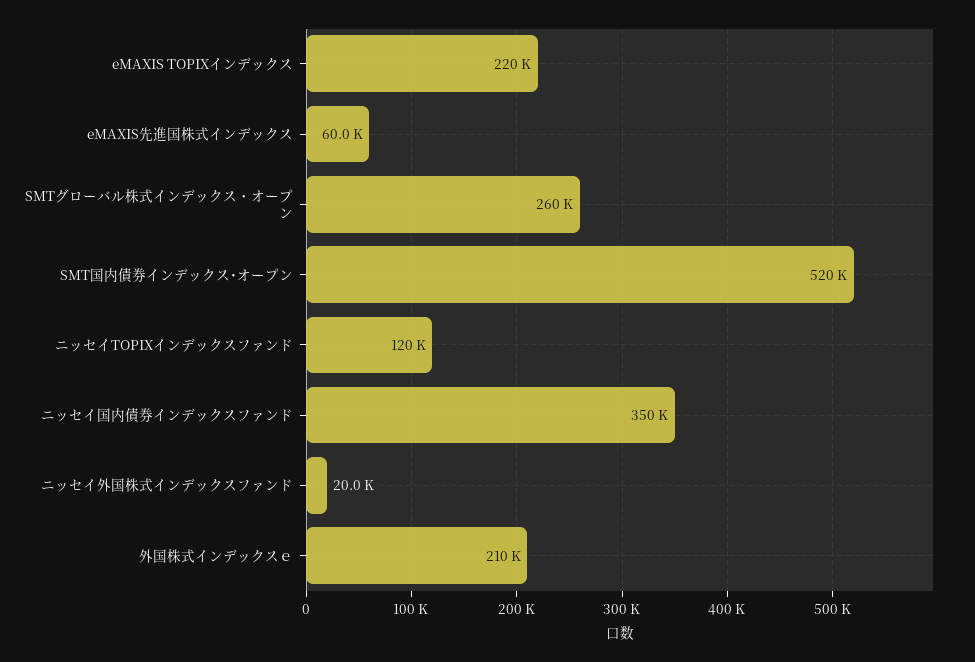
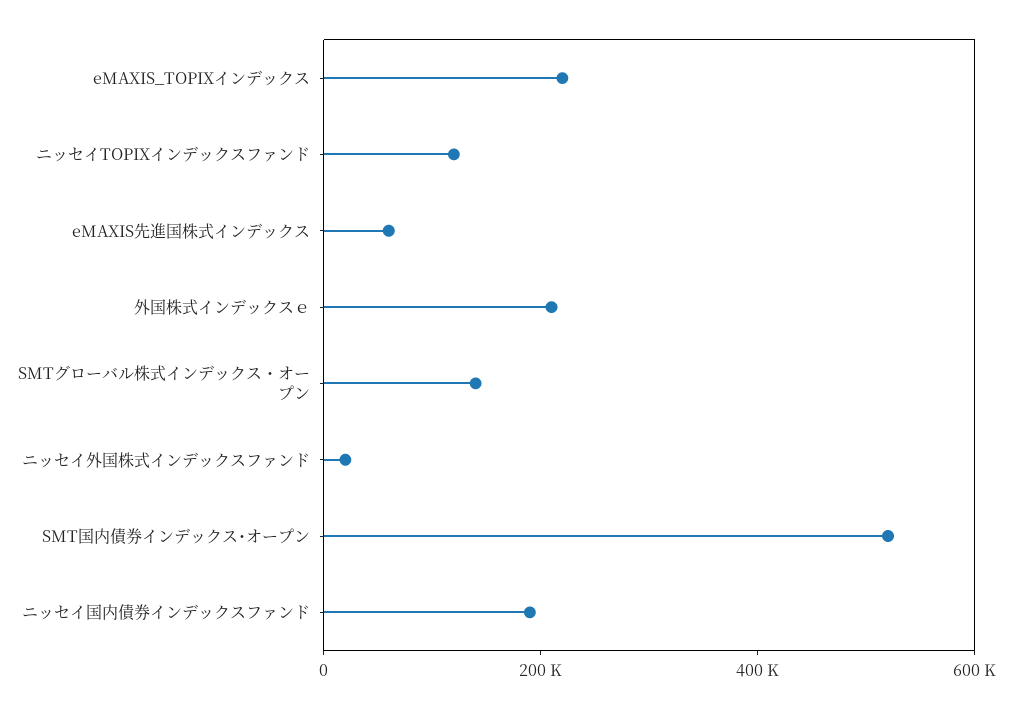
SMTグローバル株式インデックス・オープン: 260000 -> 150000
ニッセイ国内債券インデックスファンド: 350000 -> 200000

